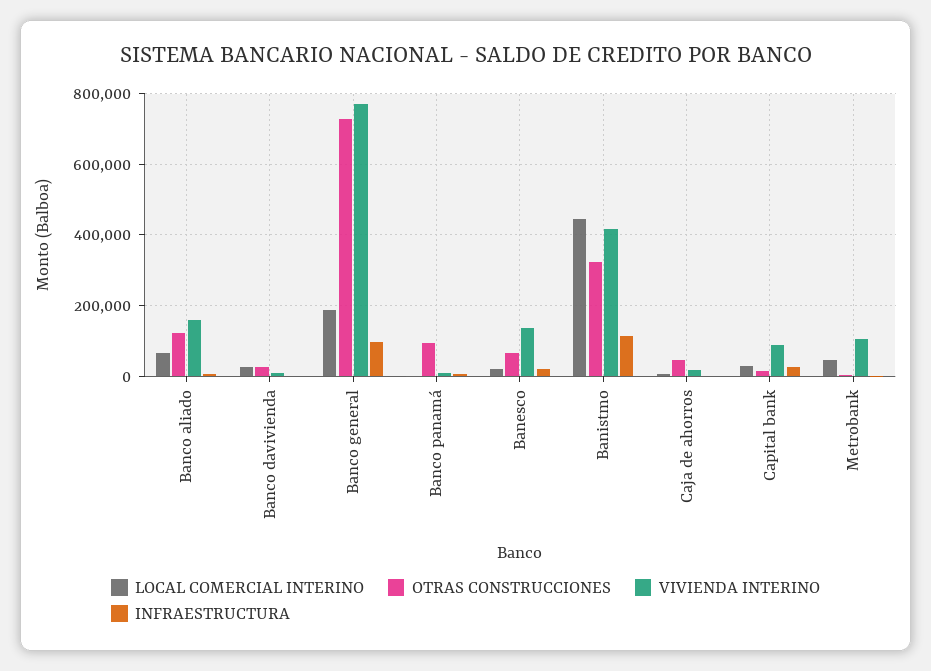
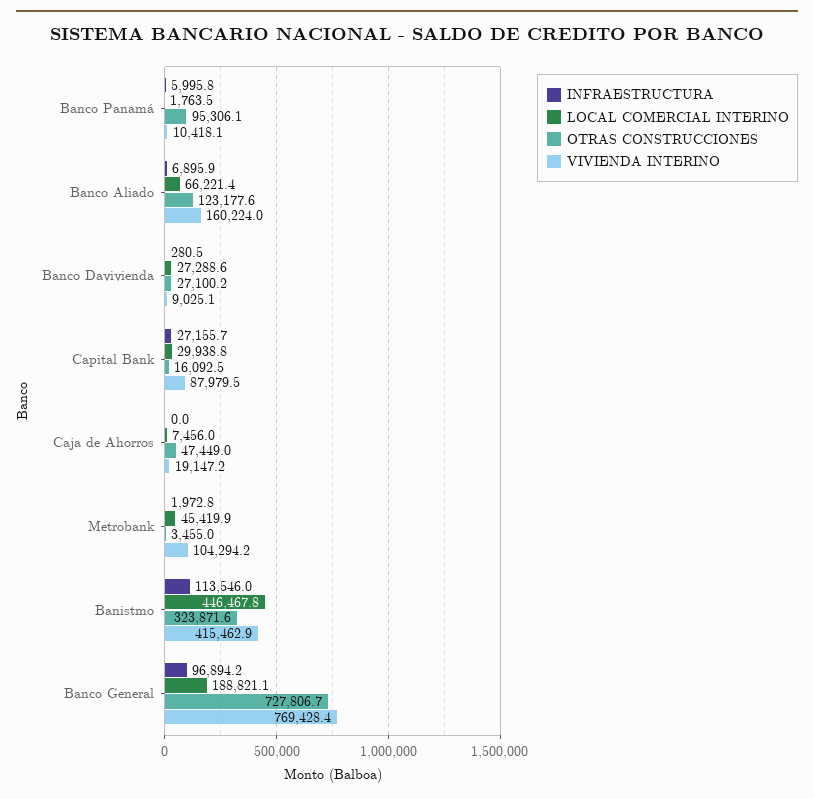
LOCAL COMERCIAL INTERINO, Banesco: 20000 -> none
OTRAS CONSTRUCCIONES, Banesco: 60000 -> none
VIVIENDA INTERINO, Banesco: 140000 -> none
INFRAESTRUCTURA, Banesco: 20000 -> none

